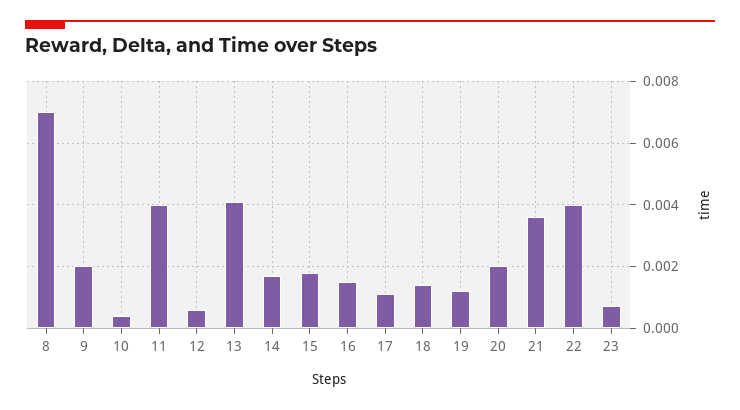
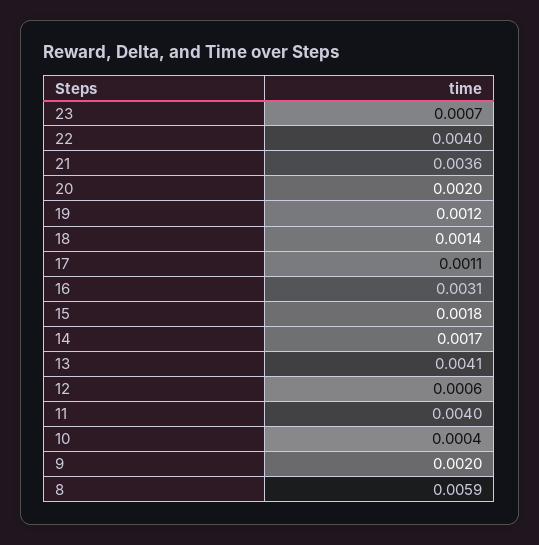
8: 0.007 -> 0.0059
16: 0.0015 -> 0.0031

